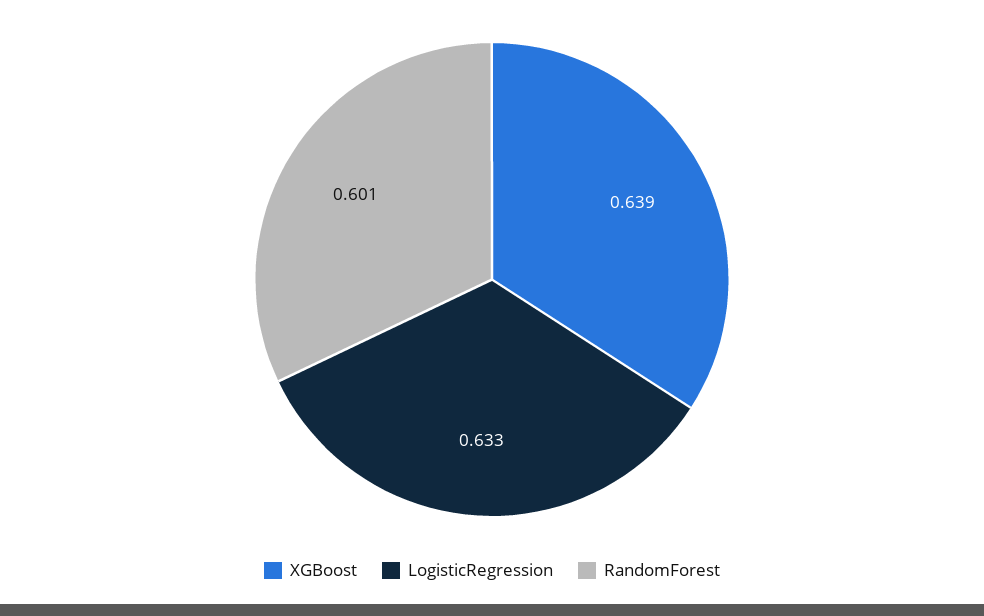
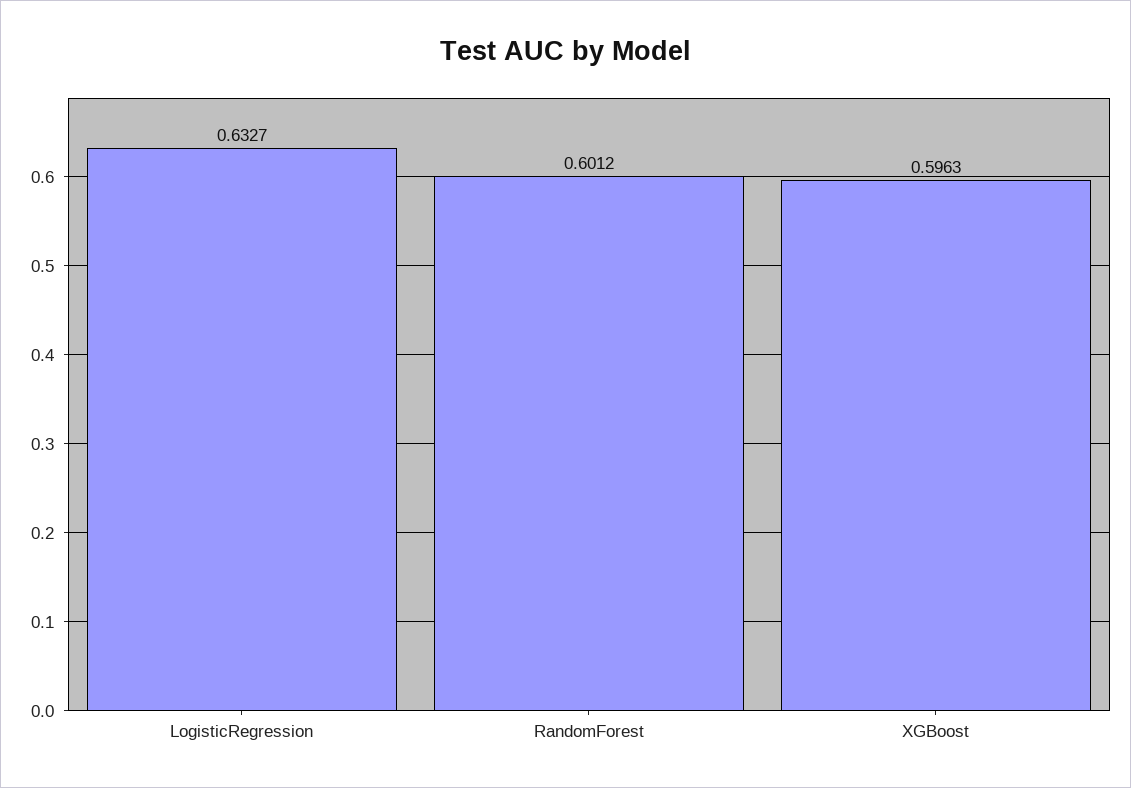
XGBoost: 0.639 -> 0.5963

